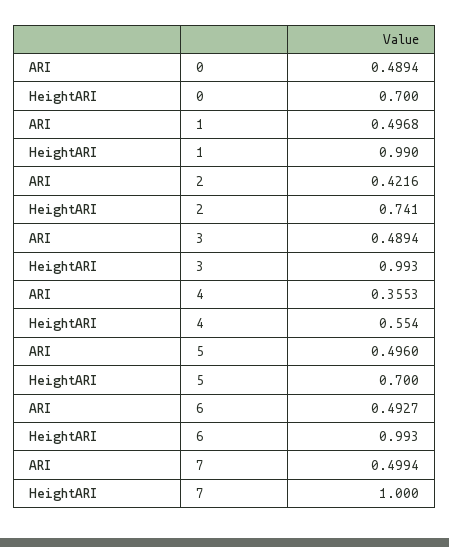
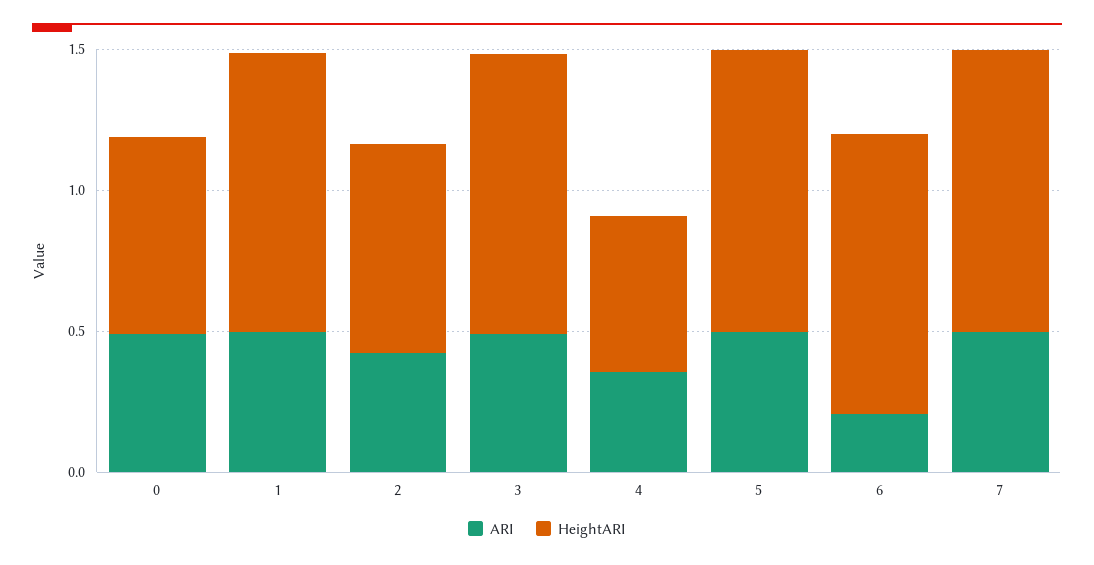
HeightARI, 5: 0.7 -> 1
ARI, 6: 0.4927 -> 0.2

